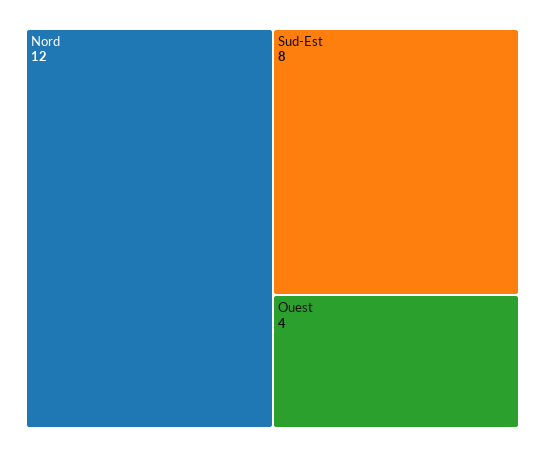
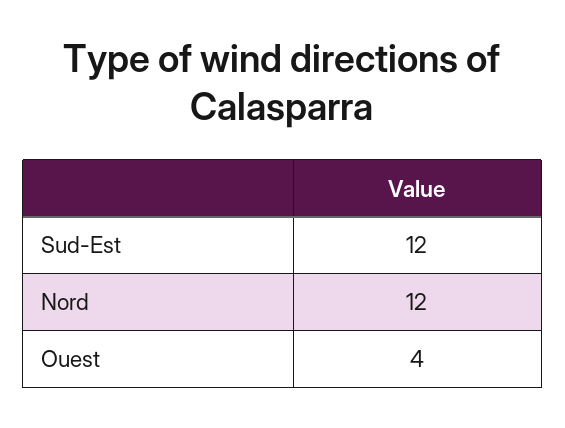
Sud-Est: 8 -> 12

